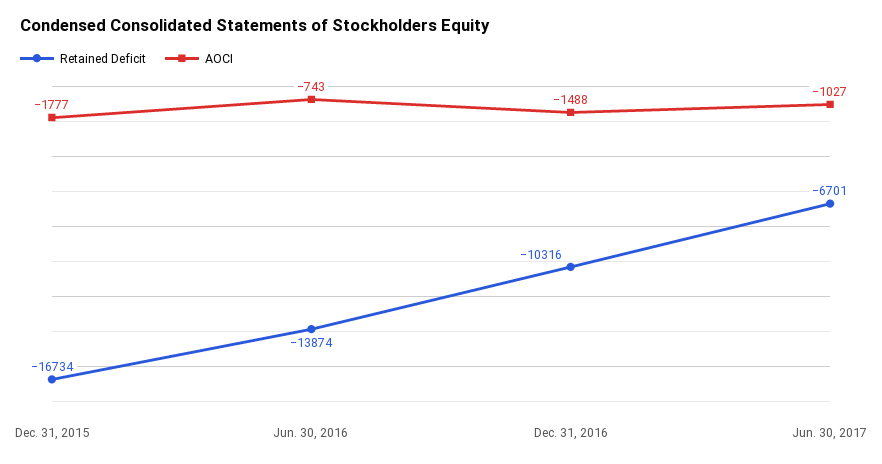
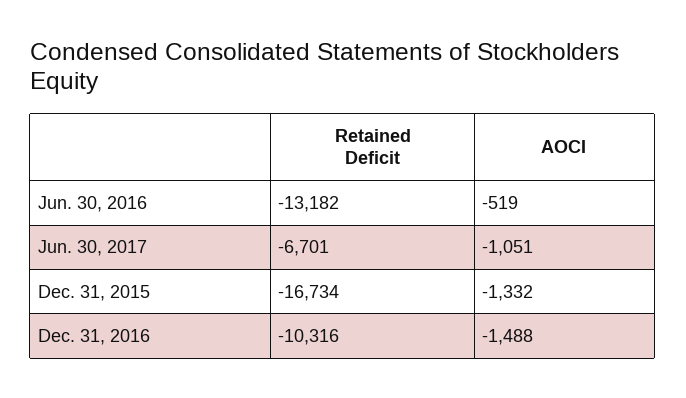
AOCI, Dec. 31, 2015: -1777 -> -1332
Retained Deficit, Jun. 30, 2016: -13874 -> -13182
AOCI, Jun. 30, 2016: -743 -> -519
AOCI, Jun. 30, 2017: -1027 -> -1051

